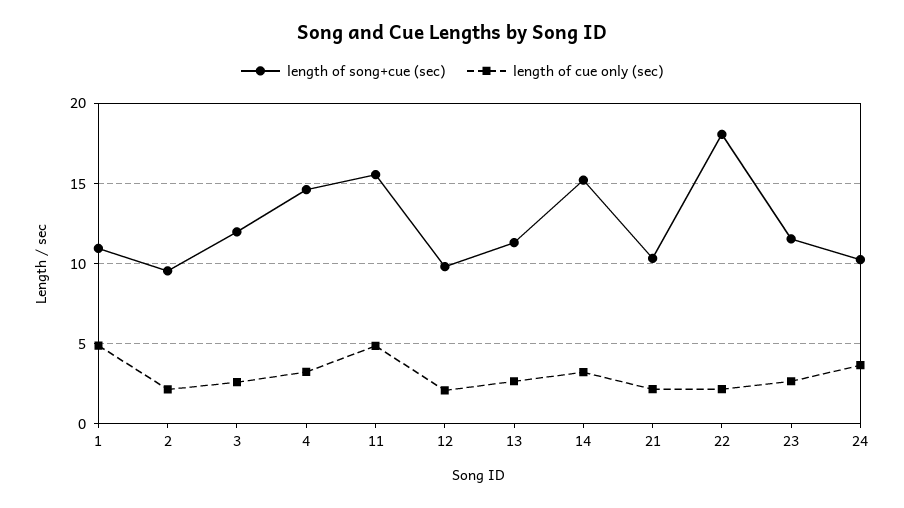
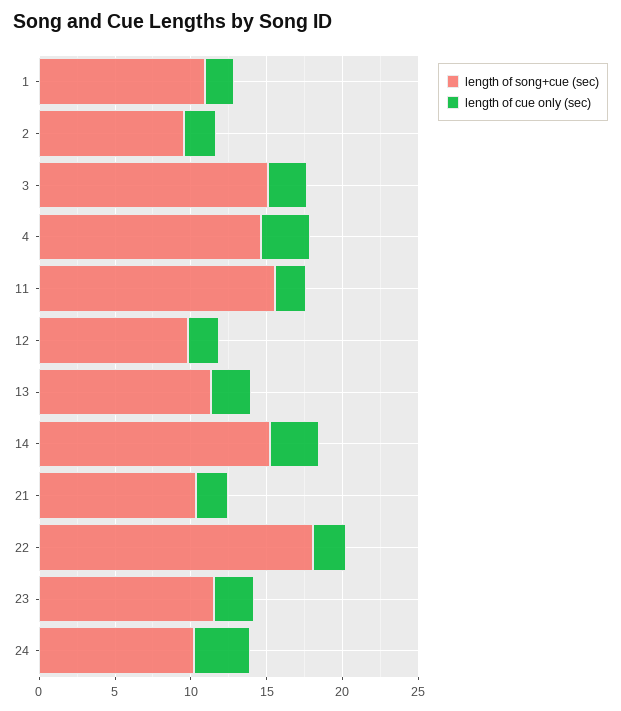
length of cue only (sec), 1: 5 -> 2
length of song+cue (sec), 3: 12 -> 15
length of cue only (sec), 11: 5 -> 2

